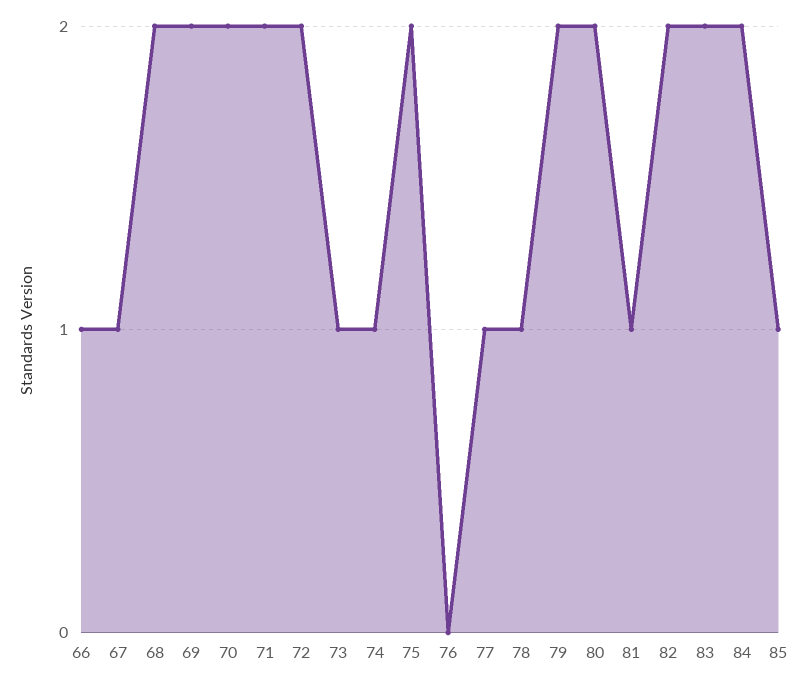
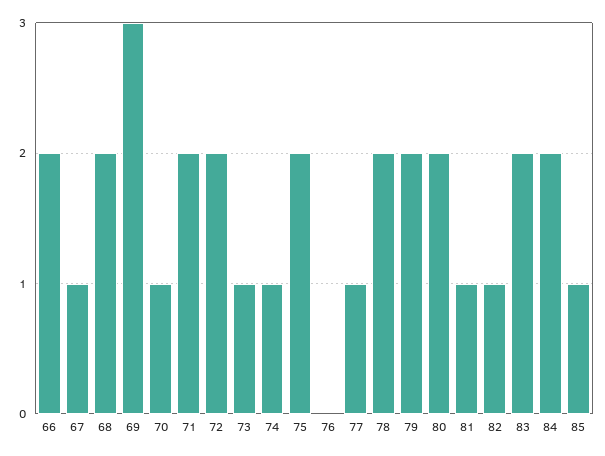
66: 1 -> 2
69: 2 -> 3
70: 2 -> 1
78: 1 -> 2
82: 2 -> 1

